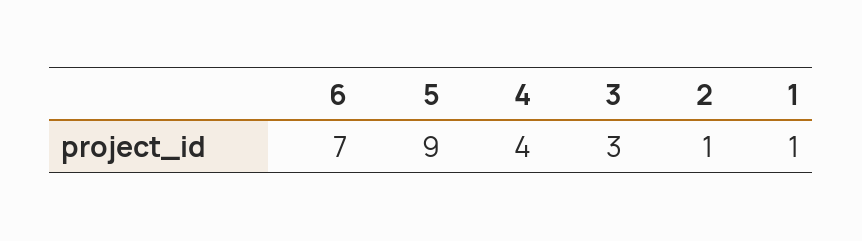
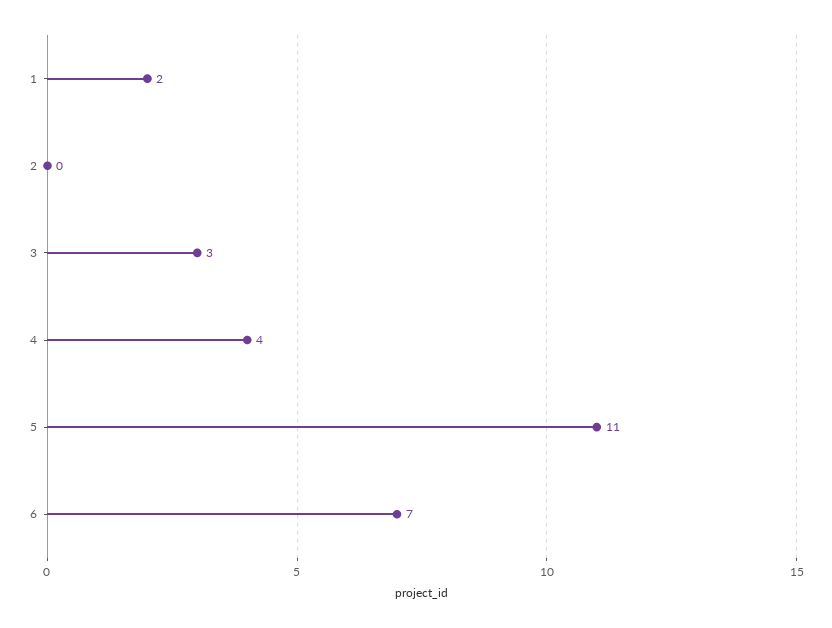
5: 9 -> 11
2: 1 -> 0
1: 1 -> 2

